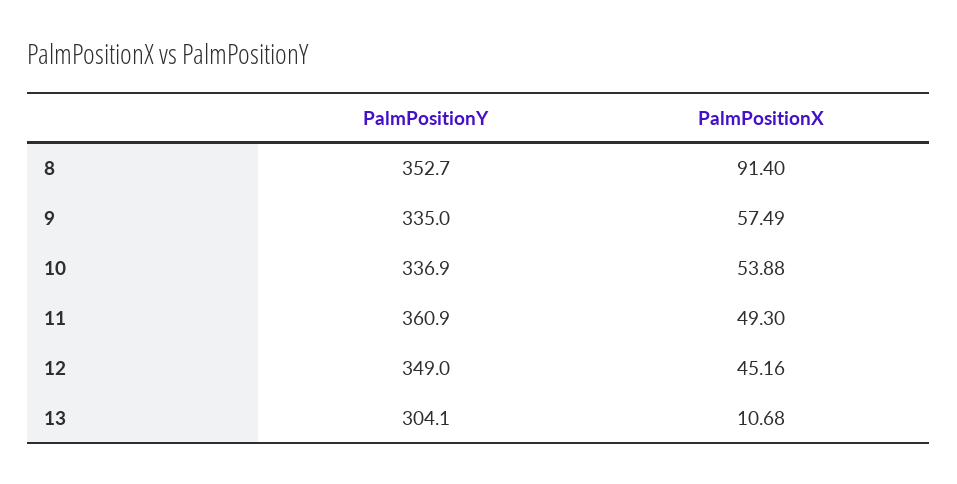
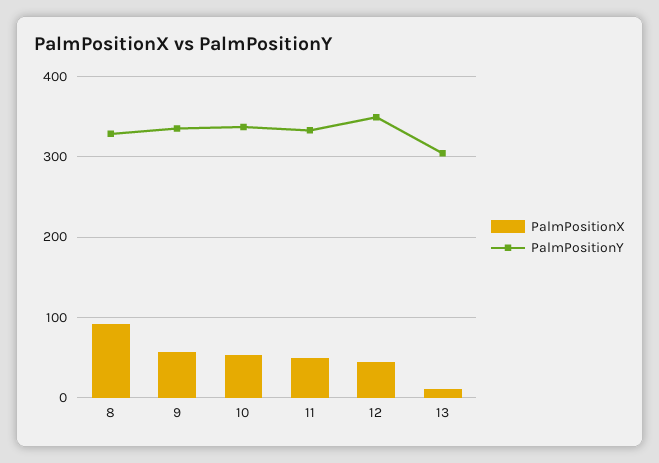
PalmPositionY, 8: 352.7 -> 330
PalmPositionY, 11: 360.9 -> 330

